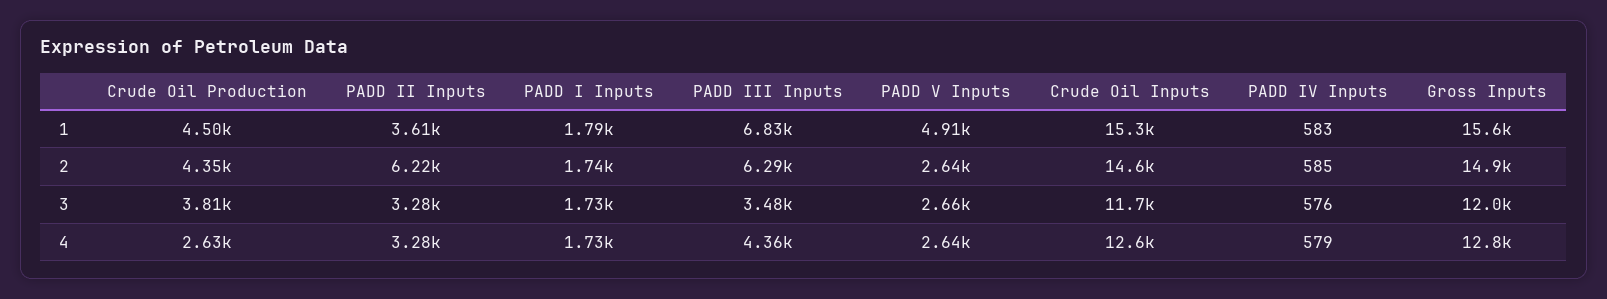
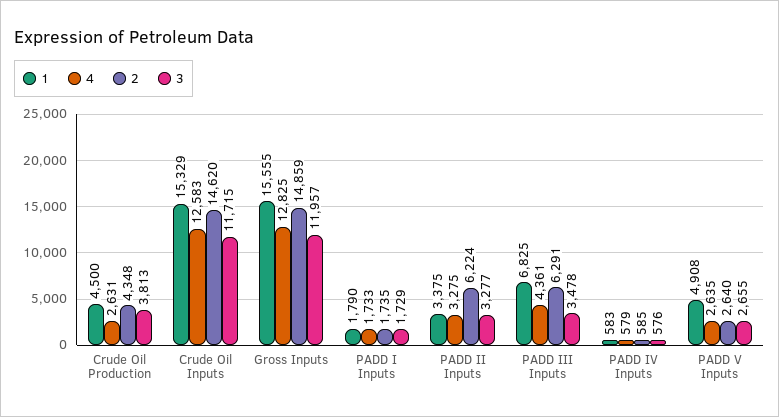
1, PADD II Inputs: 3610 -> 3375

